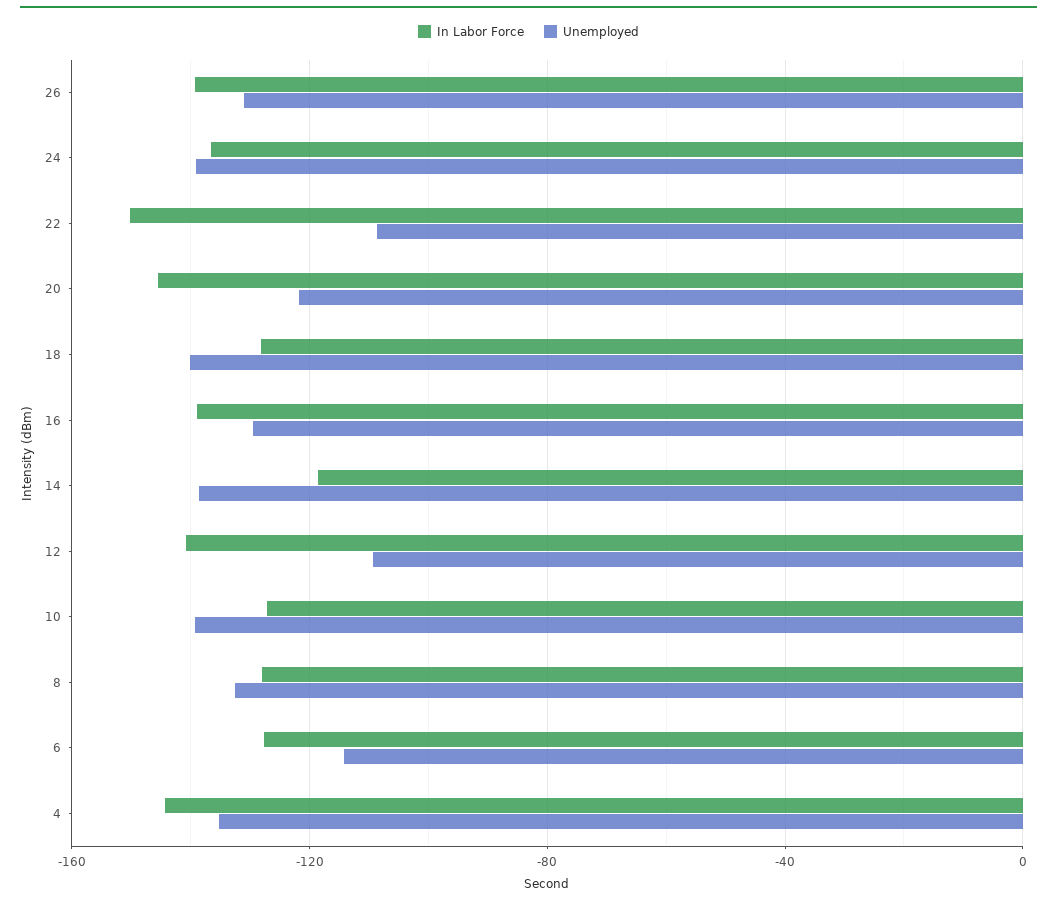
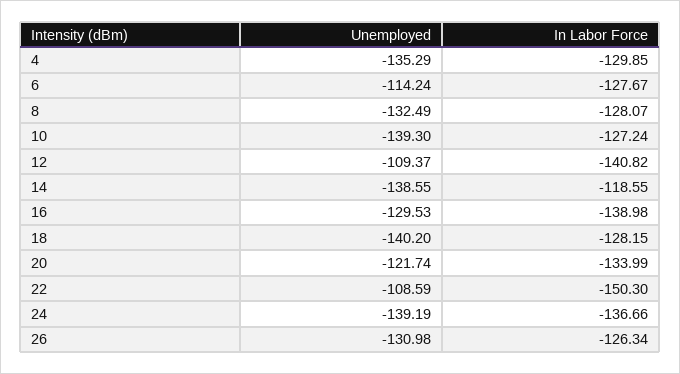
In Labor Force, 26: -140 -> -126.34
In Labor Force, 20: -145 -> -133.99
In Labor Force, 4: -145 -> -129.85

